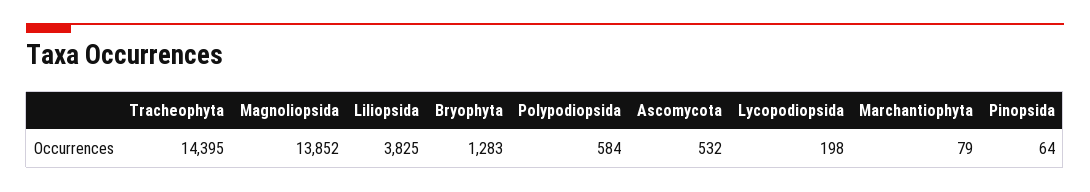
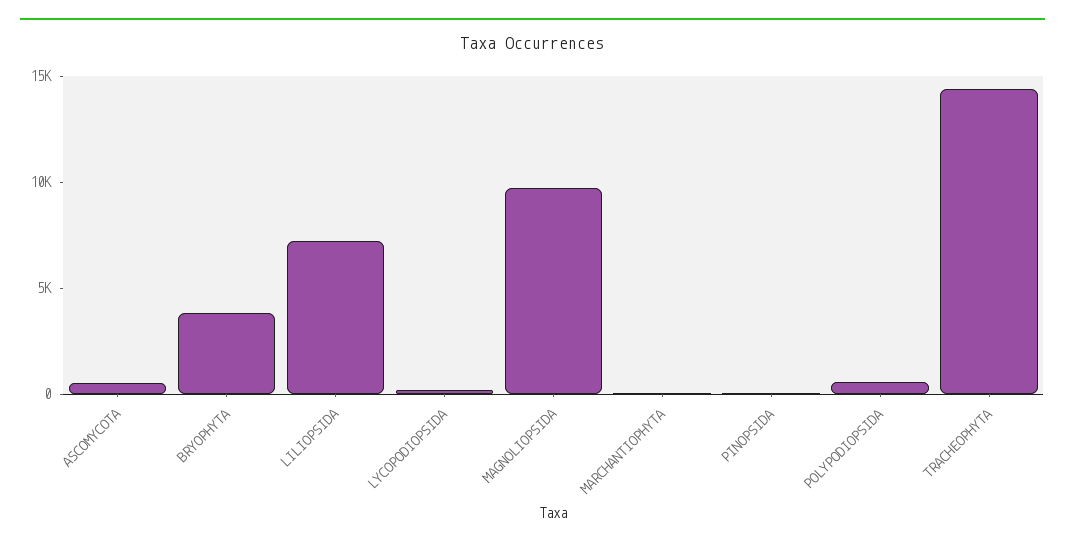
Magnoliopsida: 13852 -> 10000
Liliopsida: 3825 -> 7000
Bryophyta: 1283 -> 4000

